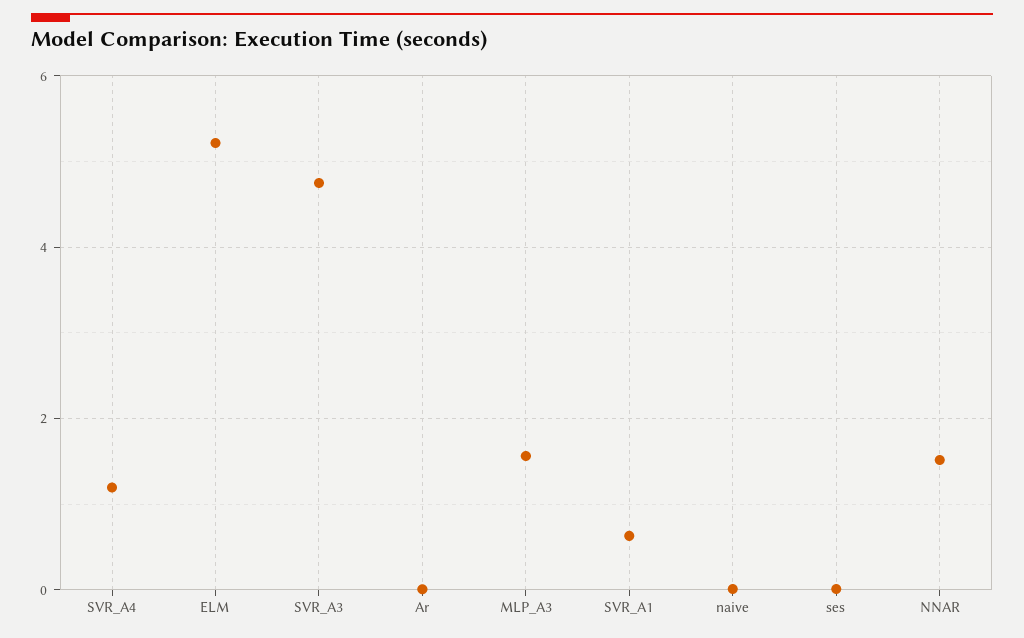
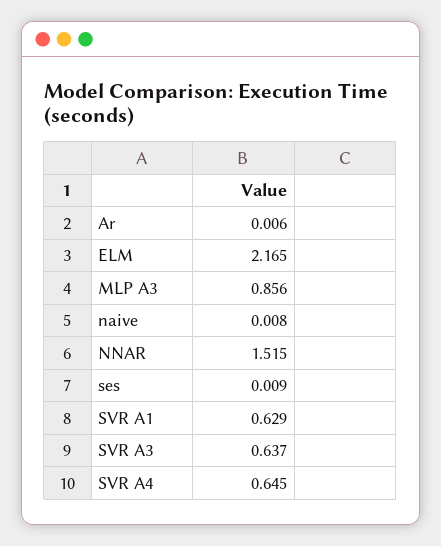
SVR_A4: 1.2 -> 0.645
ELM: 5.2 -> 2.165
SVR_A3: 4.8 -> 0.637
MLP_A3: 1.6 -> 0.856

